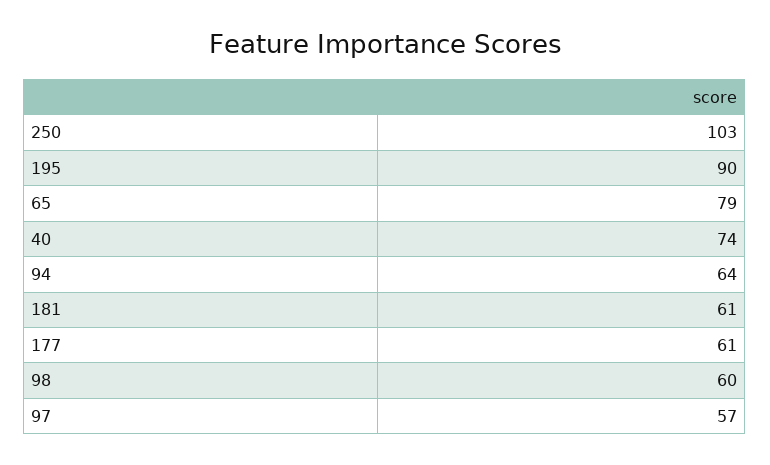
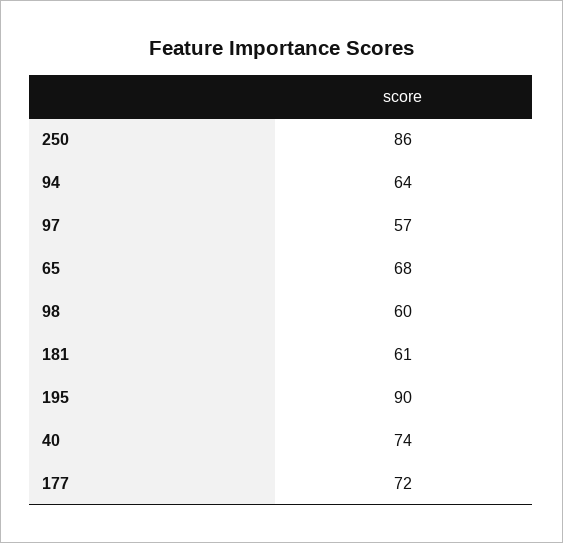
250: 103 -> 86
65: 79 -> 68
177: 61 -> 72

